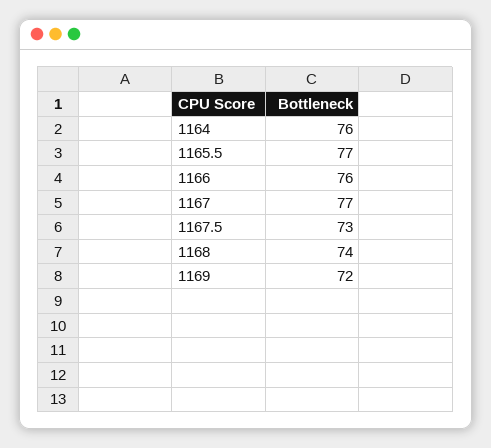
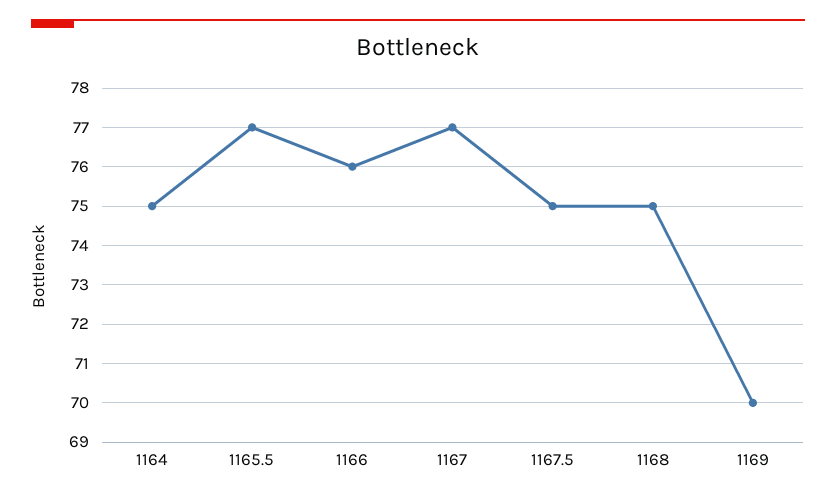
1164: 76 -> 75
1167.5: 73 -> 75
1168: 74 -> 75
1169: 72 -> 70

